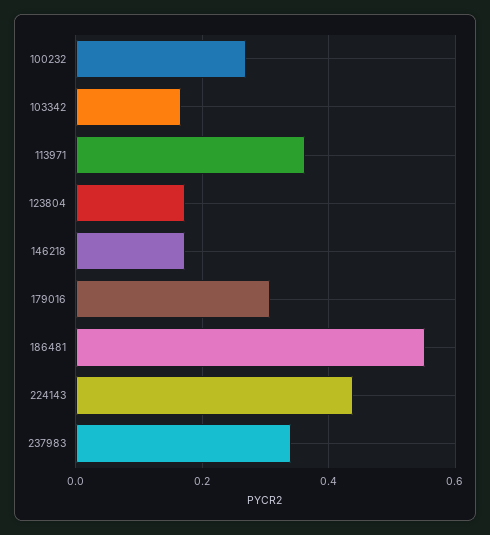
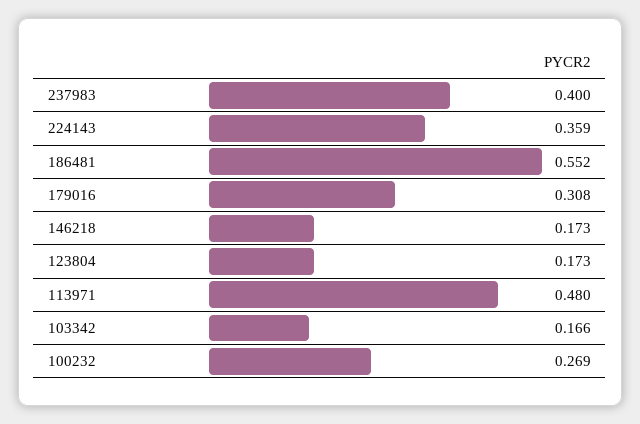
113971: 0.36 -> 0.48
224143: 0.44 -> 0.359
237983: 0.34 -> 0.4

